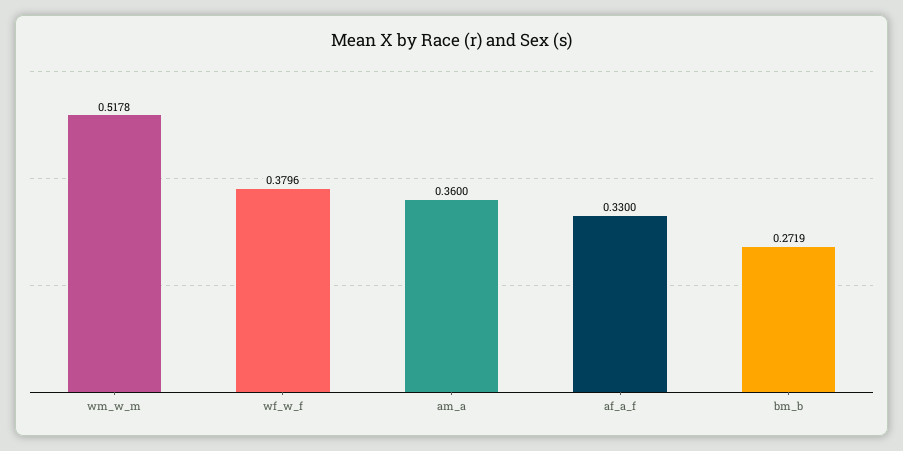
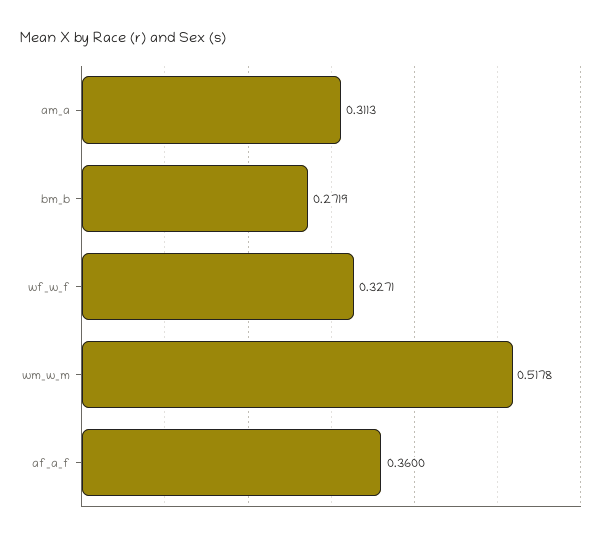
wf_w_f: 0.3796 -> 0.3271
am_a: 0.36 -> 0.3113
af_a_f: 0.33 -> 0.36

